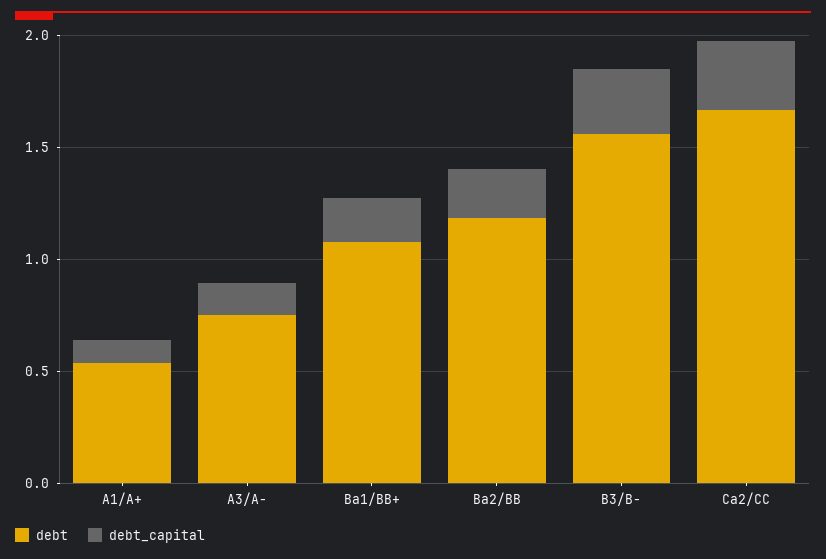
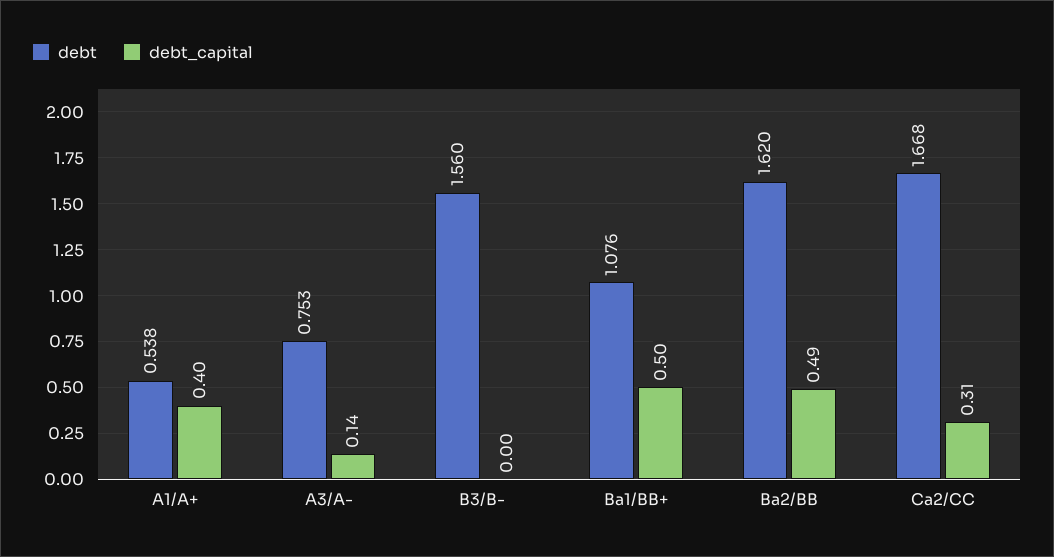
debt_capital, A1/A+: 0.1 -> 0.4
debt_capital, Ba1/BB+: 0.2 -> 0.5
debt, Ba2/BB: 1.2 -> 1.62
debt_capital, Ba2/BB: 0.2 -> 0.49
debt_capital, B3/B-: 0.3 -> 0

